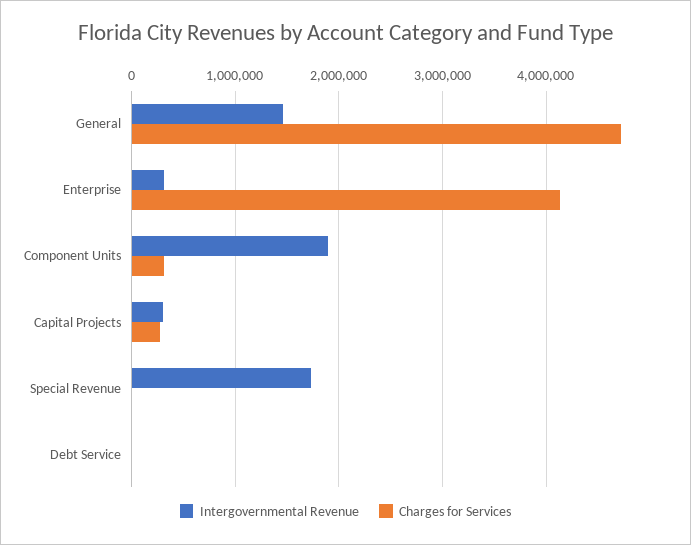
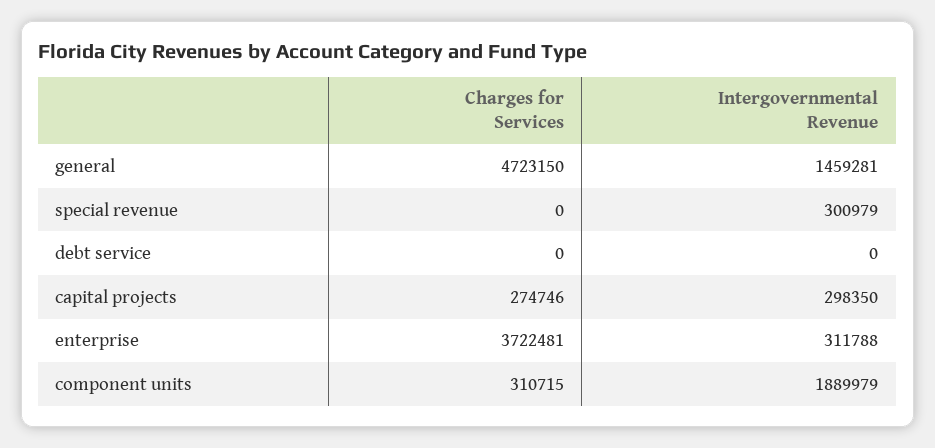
Charges for Services, Enterprise: 4100000 -> 3722481
Intergovernmental Revenue, Special Revenue: 1700000 -> 300979

